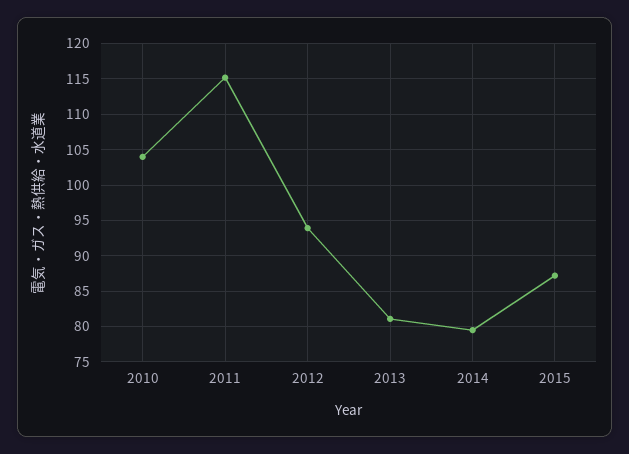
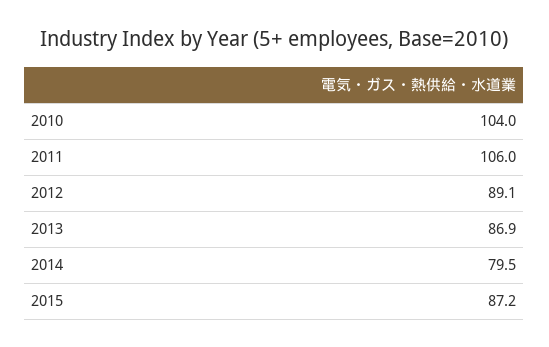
2011: 115 -> 106
2012: 94 -> 89.1
2013: 81 -> 86.9

